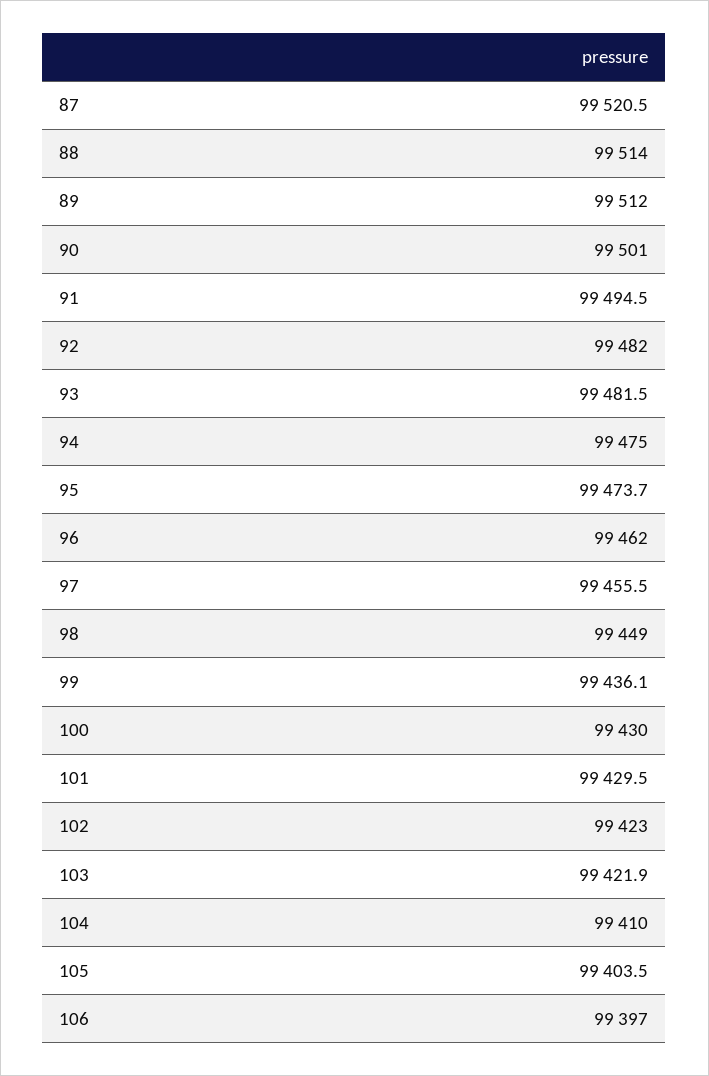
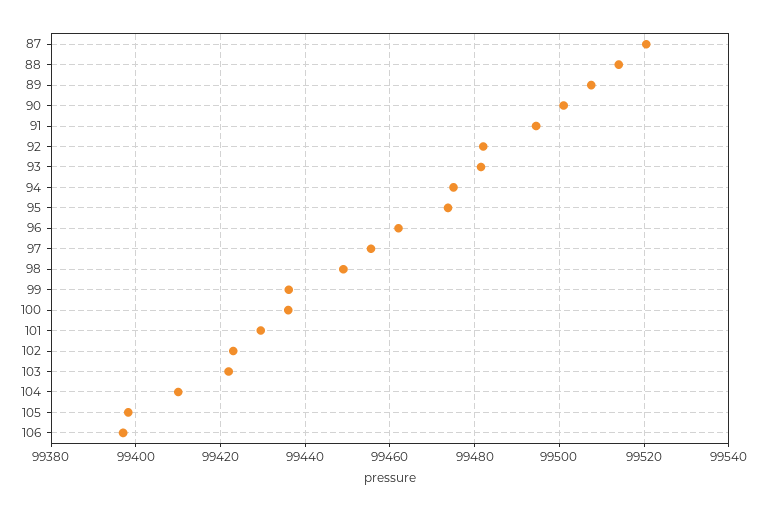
89: 99512 -> 99508
100: 99430 -> 99436
105: 99403.5 -> 99398

